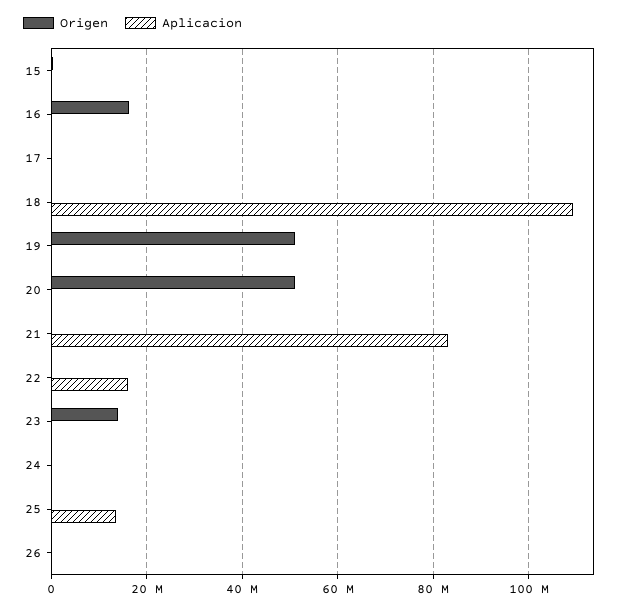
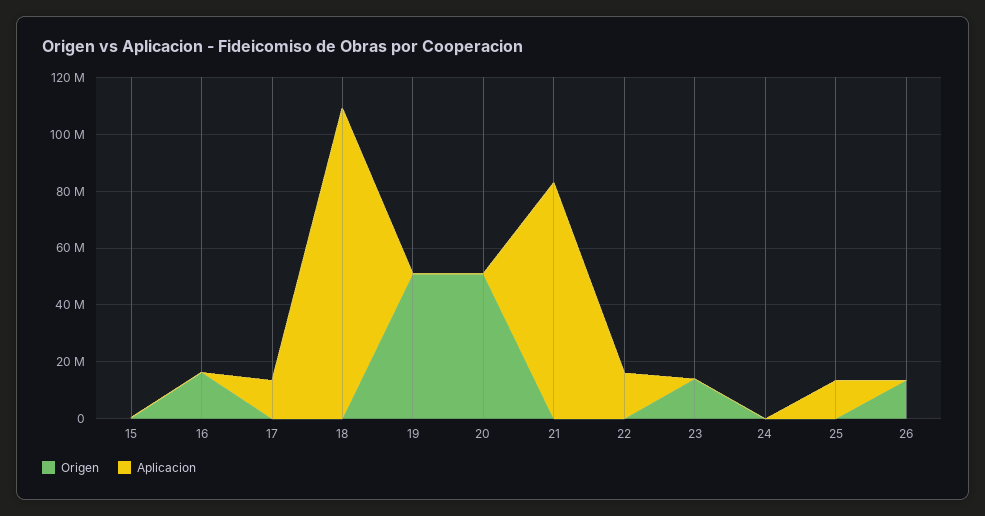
Aplicacion, 17: 0 -> 15000000
Origen, 26: 0 -> 15000000

